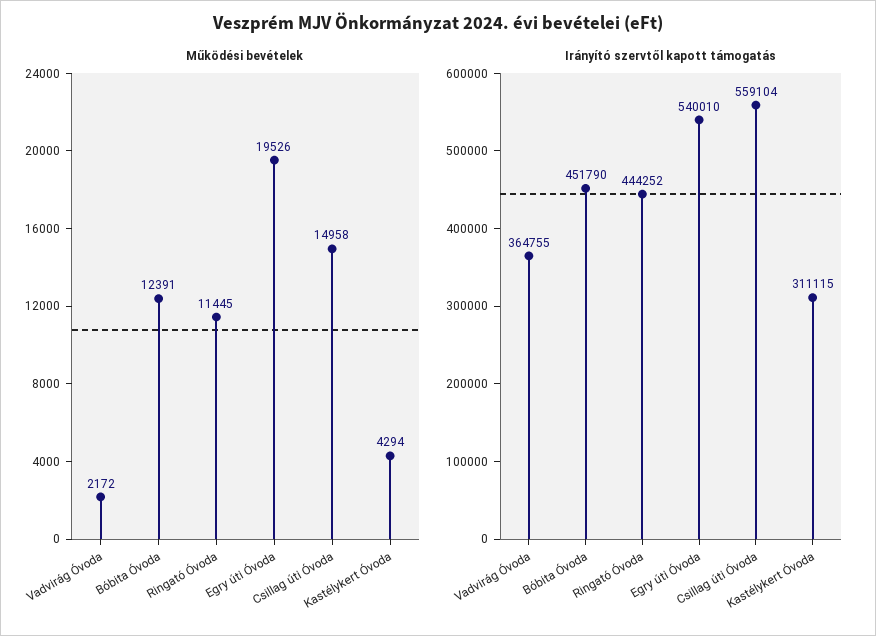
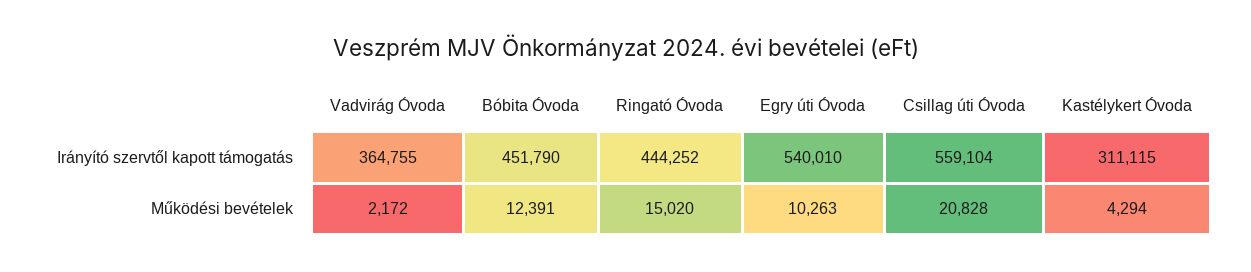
Működési bevételek, Ringató Óvoda: 11445 -> 15020
Működési bevételek, Egry úti Óvoda: 19526 -> 10263
Működési bevételek, Csillag úti Óvoda: 14958 -> 20828

